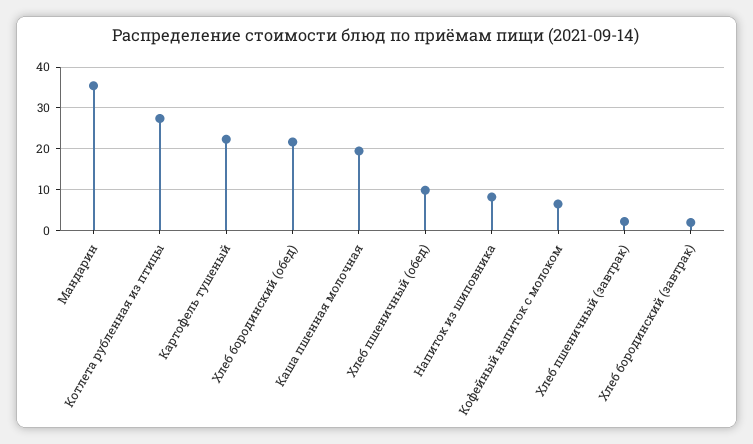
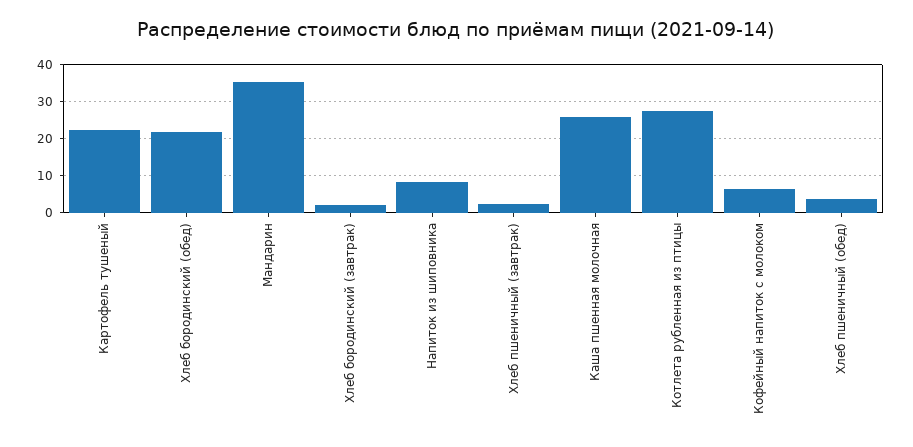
Каша пшенная молочная: 20 -> 26
Хлеб пшеничный (обед): 10 -> 4

